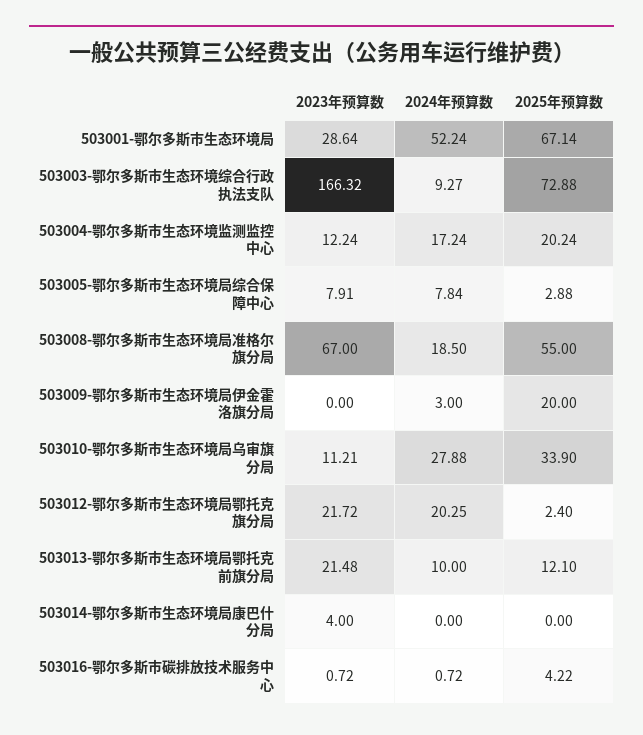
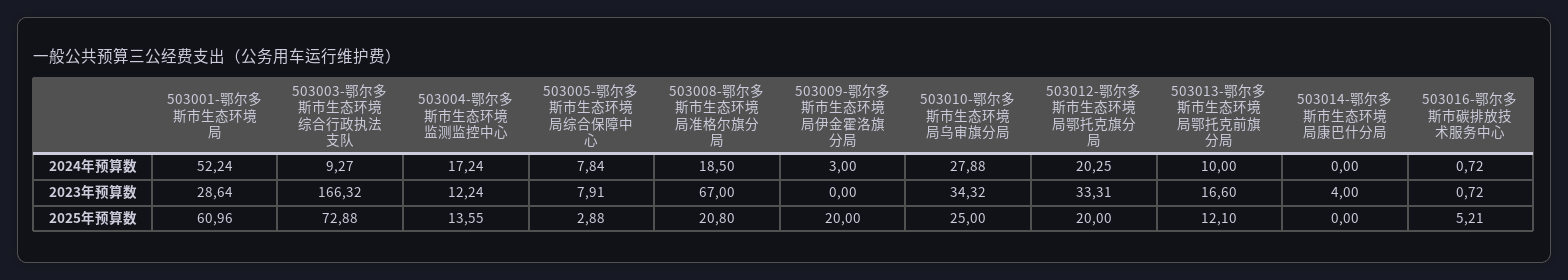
2025年预算数, 503001-鄂尔多斯市生态环境局: 67.14 -> 60.96
2025年预算数, 503004-鄂尔多斯市生态环境监测监控中心: 20.24 -> 13.55
2025年预算数, 503008-鄂尔多斯市生态环境局准格尔旗分局: 55 -> 20.8
2023年预算数, 503010-鄂尔多斯市生态环境局乌审旗分局: 11.21 -> 34.32
2025年预算数, 503010-鄂尔多斯市生态环境局乌审旗分局: 33.9 -> 25
2023年预算数, 503012-鄂尔多斯市生态环境局鄂托克旗分局: 21.72 -> 33.31
2025年预算数, 503012-鄂尔多斯市生态环境局鄂托克旗分局: 2.4 -> 20
2023年预算数, 503013-鄂尔多斯市生态环境局鄂托克前旗分局: 21.48 -> 16.6
2025年预算数, 503016-鄂尔多斯市碳排放技术服务中心: 4.22 -> 5.21

